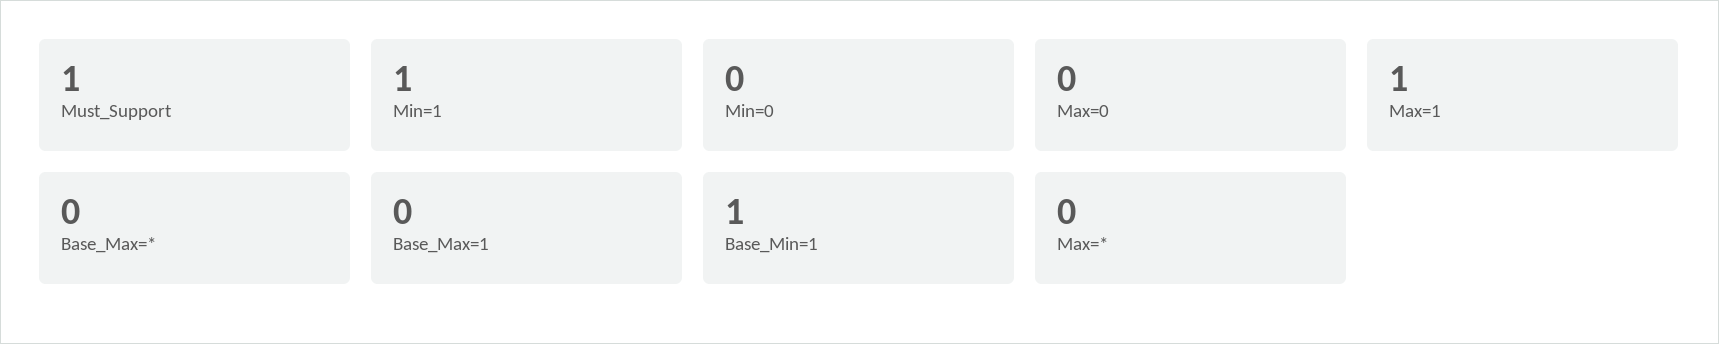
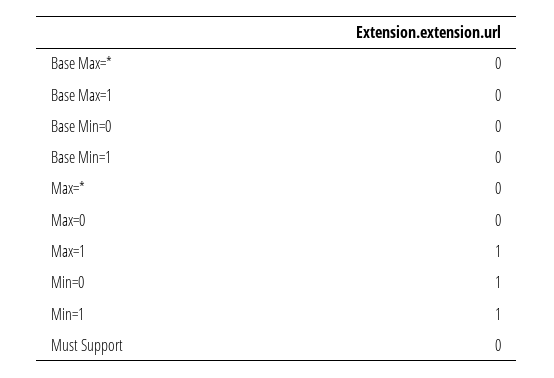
Must_Support: 1 -> 0
Min=0: 0 -> 1
Base_Min=1: 1 -> 0
Base Min=0: none -> 0

